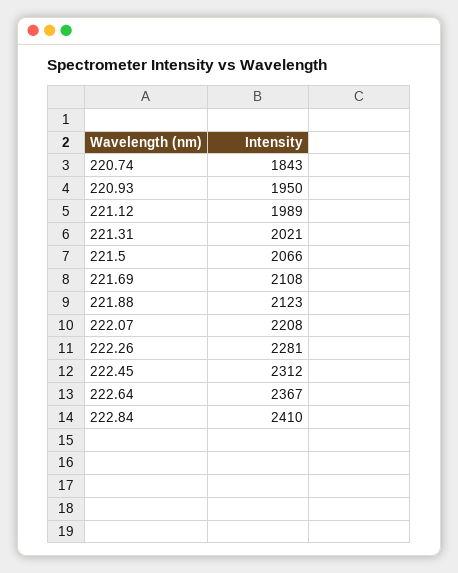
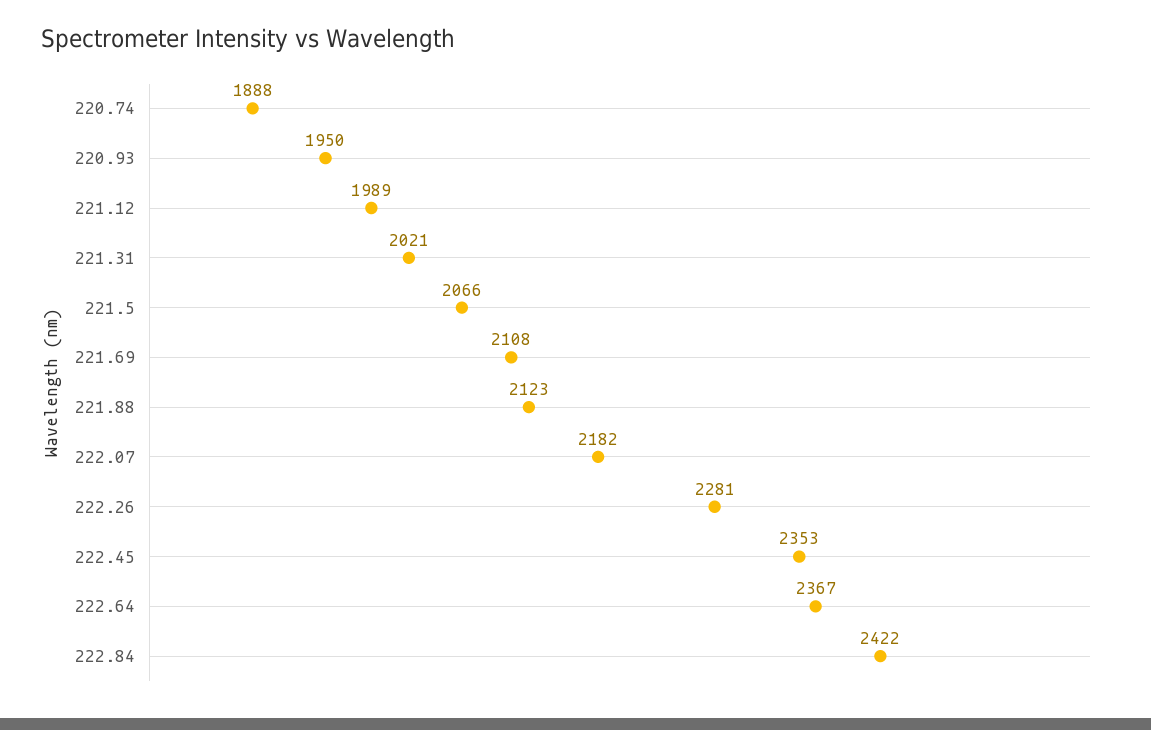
220.74: 1843 -> 1888
222.07: 2208 -> 2182
222.45: 2312 -> 2353
222.84: 2410 -> 2422

